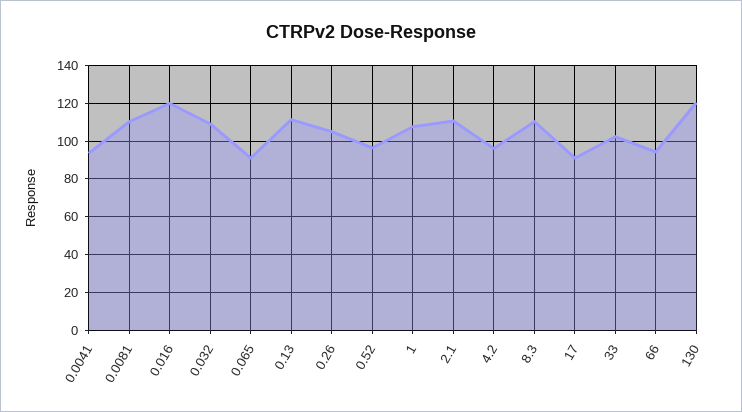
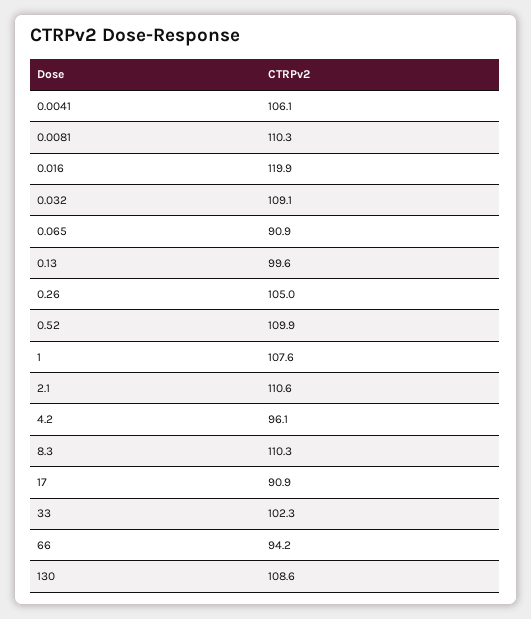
0.0041: 95 -> 106.1
0.13: 110 -> 99.6
0.52: 95 -> 109.9
130: 120 -> 108.6

